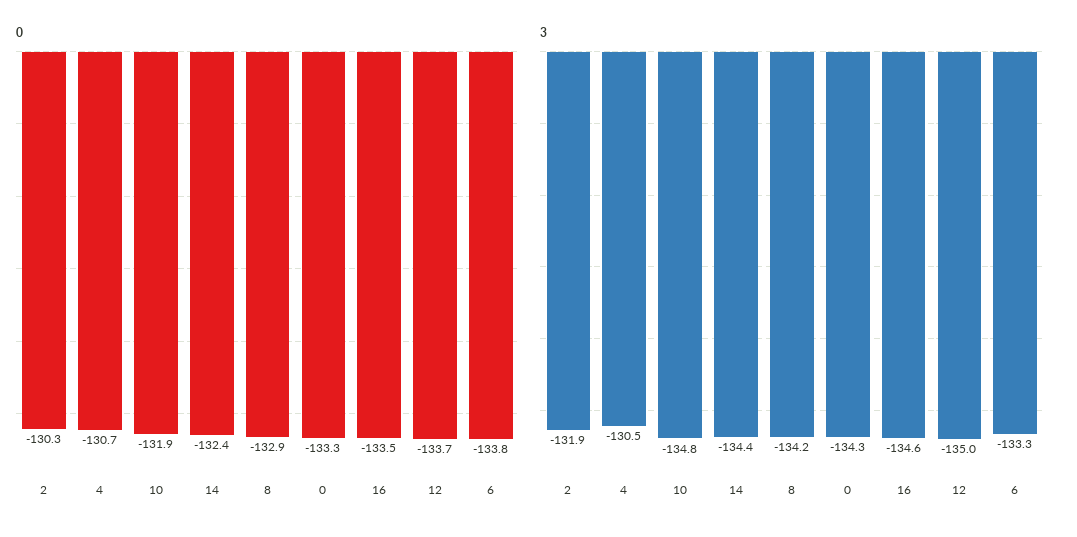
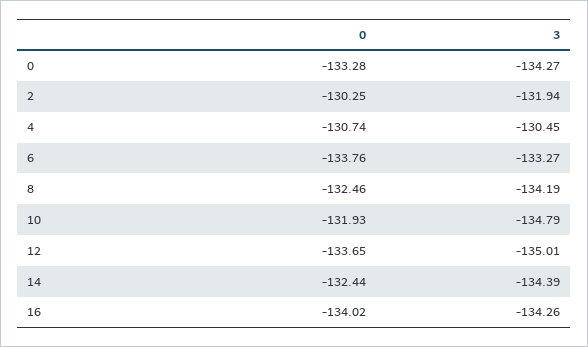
0, 8: -132.9 -> -132.46
0, 16: -133.5 -> -134.02
3, 16: -134.6 -> -134.26

